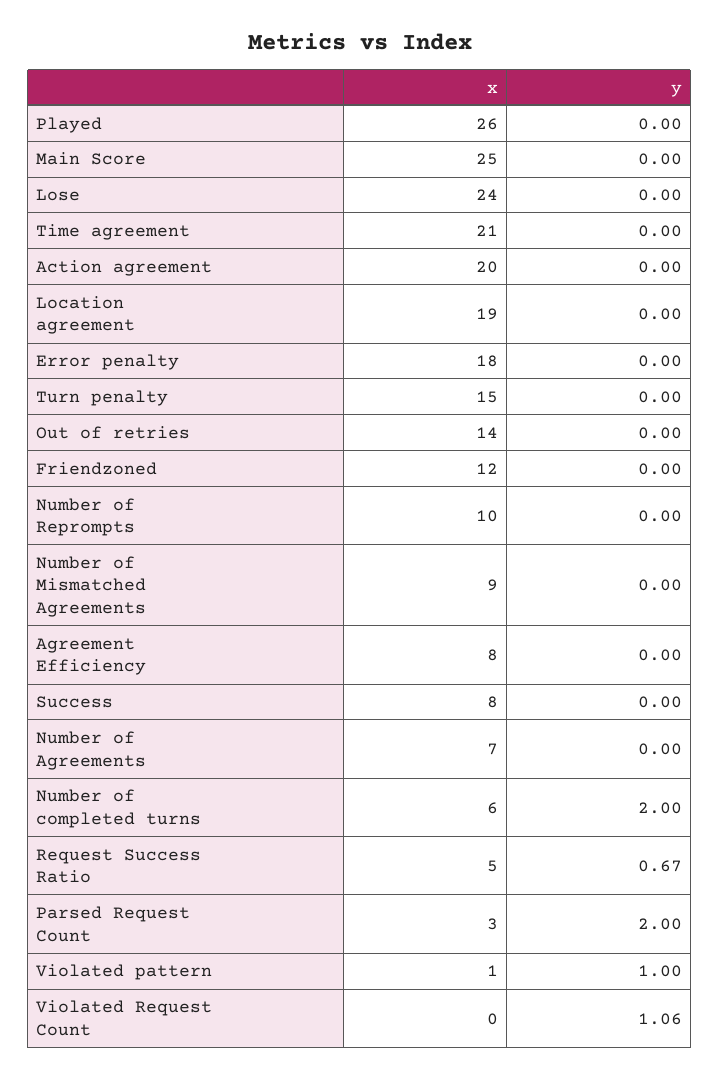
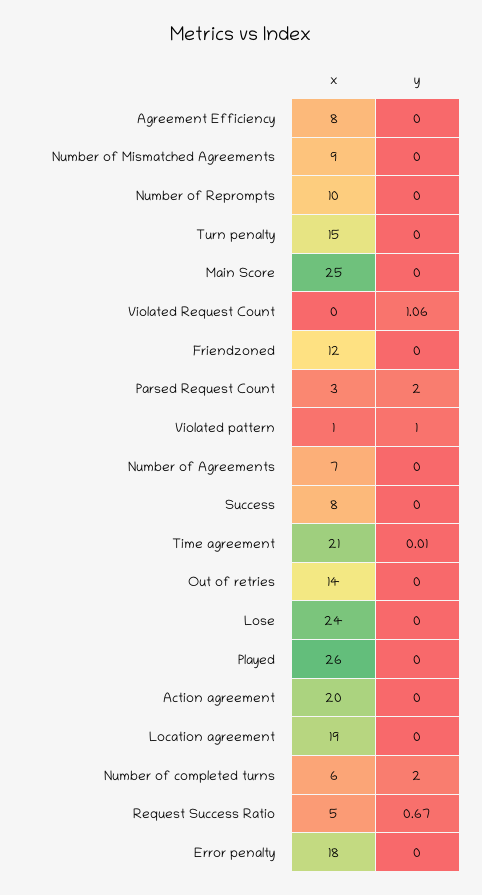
y, Time agreement: 0 -> 0.01

